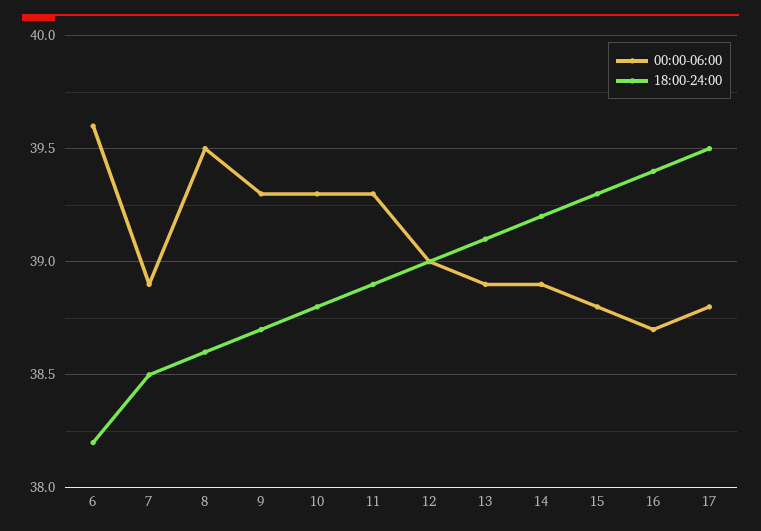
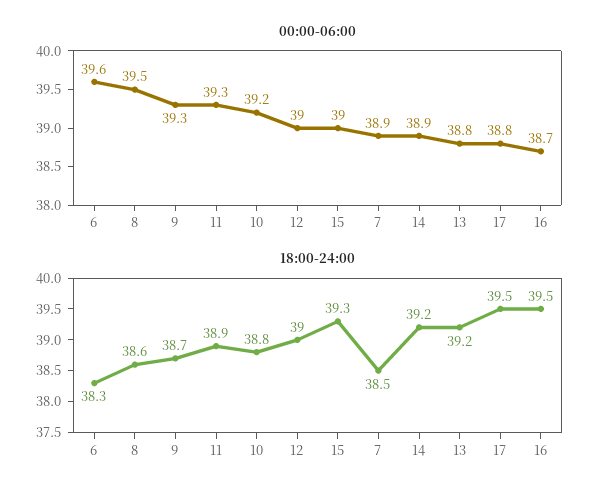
18:00-24:00, 6: 38.2 -> 38.3
00:00-06:00, 10: 39.3 -> 39.2
00:00-06:00, 13: 38.9 -> 38.8
18:00-24:00, 13: 39.1 -> 39.2
00:00-06:00, 15: 38.8 -> 39
18:00-24:00, 16: 39.4 -> 39.5

